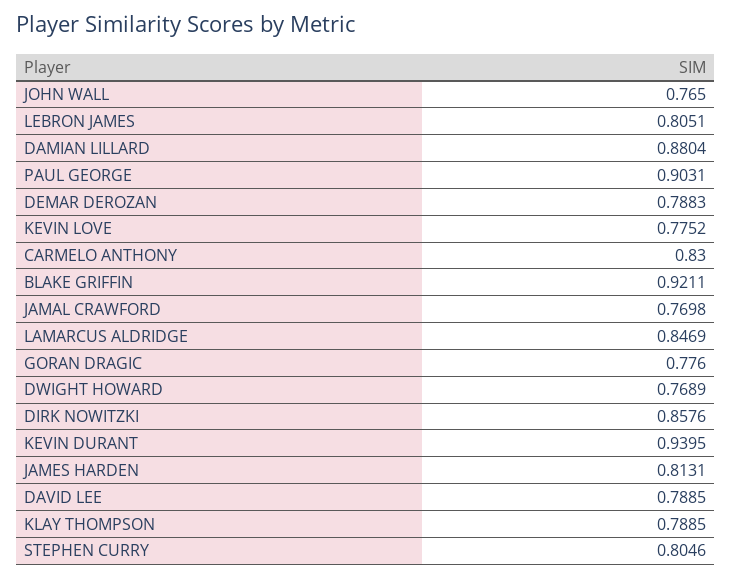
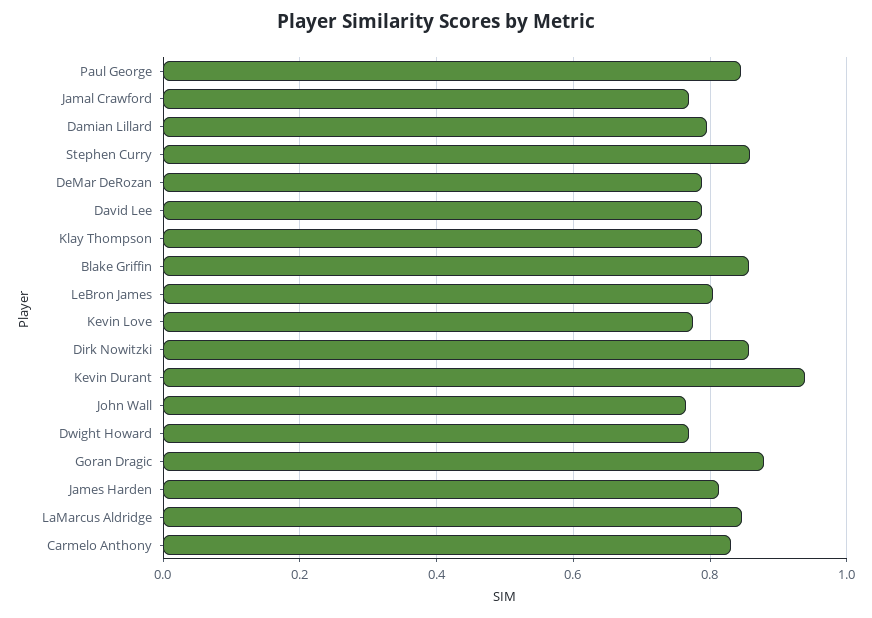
DAMIAN LILLARD: 0.8804 -> 0.8
PAUL GEORGE: 0.9031 -> 0.84
BLAKE GRIFFIN: 0.9211 -> 0.86
GORAN DRAGIC: 0.776 -> 0.88
STEPHEN CURRY: 0.8046 -> 0.86

